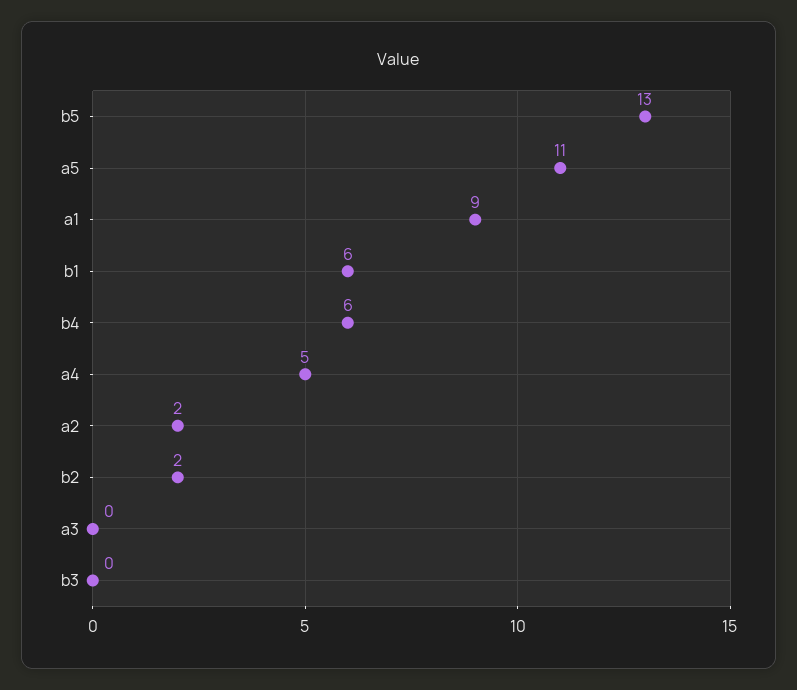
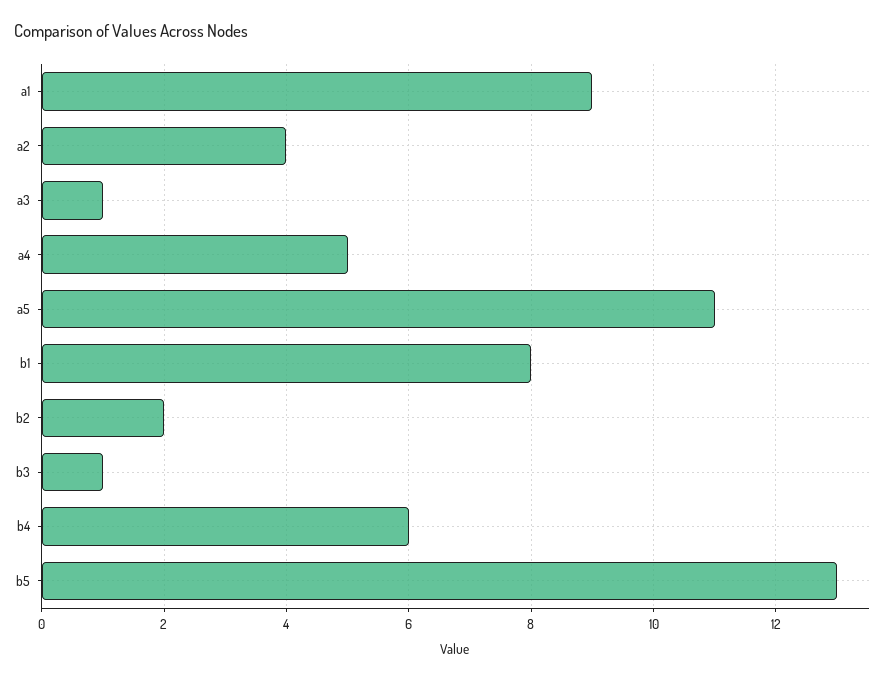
b1: 6 -> 8
a2: 2 -> 4
a3: 0 -> 1
b3: 0 -> 1

